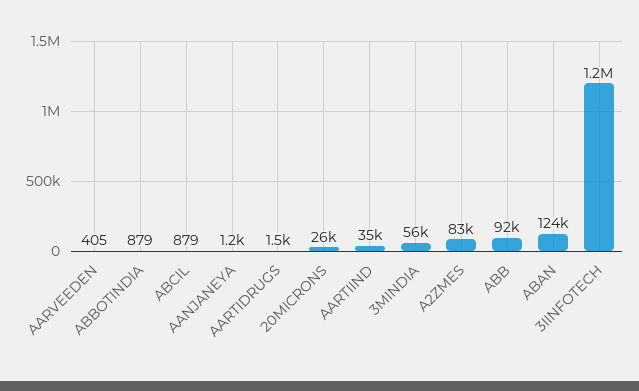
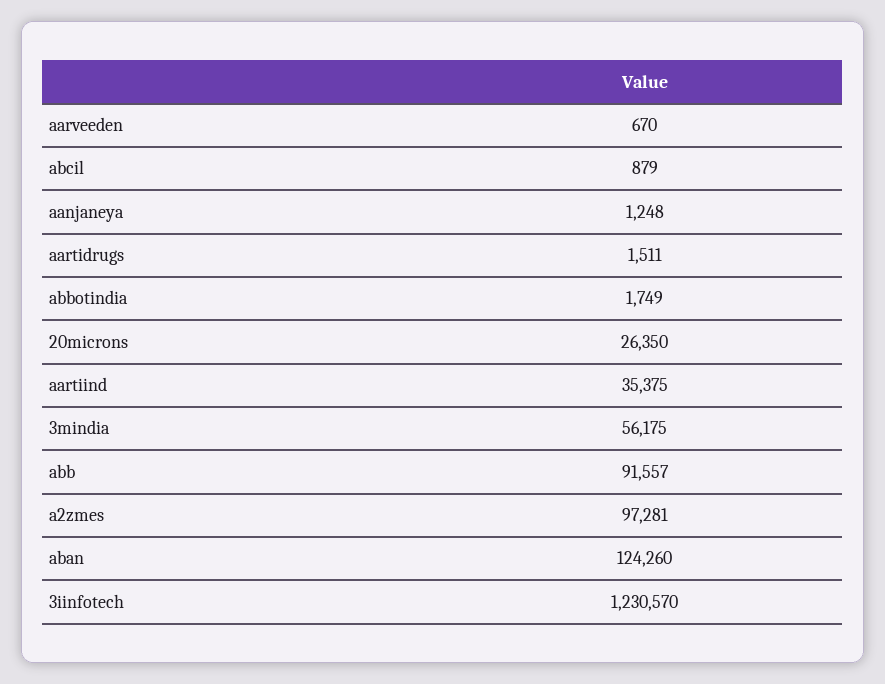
AARVEEDEN: 405 -> 670
ABBOTINDIA: 879 -> 1749
A2ZMES: 83000 -> 97281

